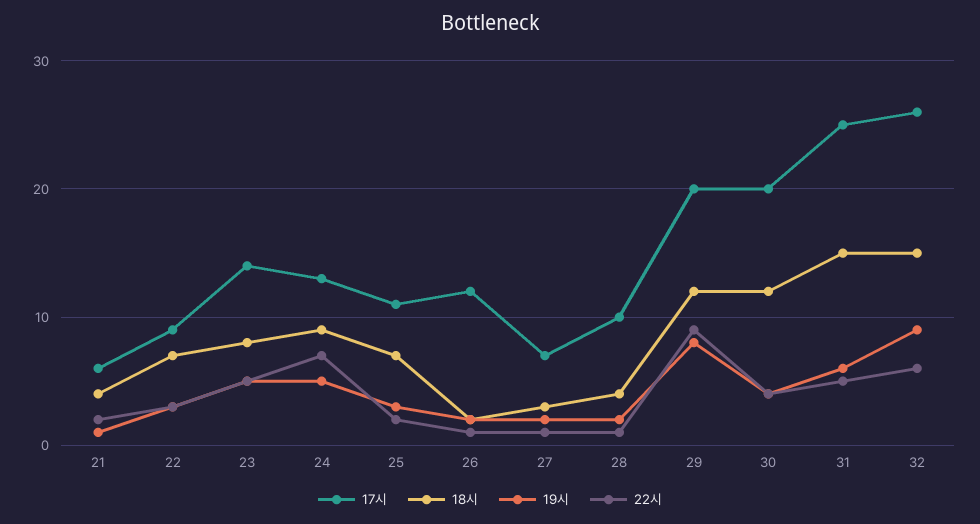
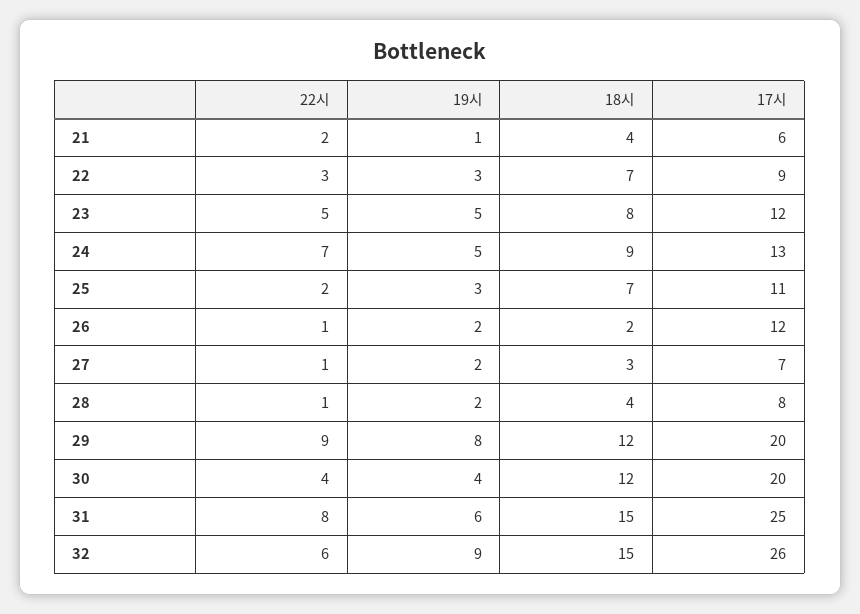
17시, 23: 14 -> 12
17시, 28: 10 -> 8
22시, 31: 5 -> 8

